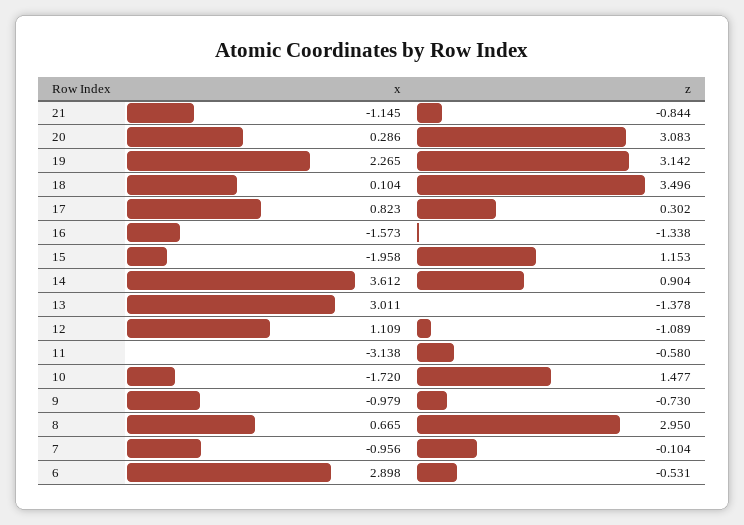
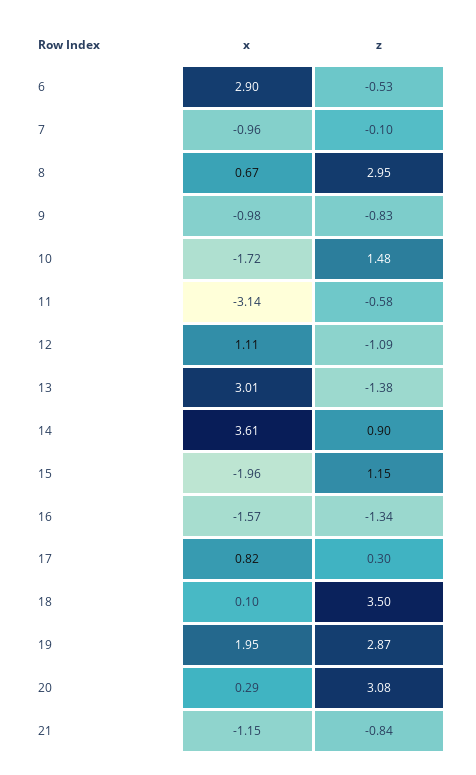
x, 19: 2.265 -> 1.95
z, 19: 3.142 -> 2.87
z, 9: -0.73 -> -0.83

